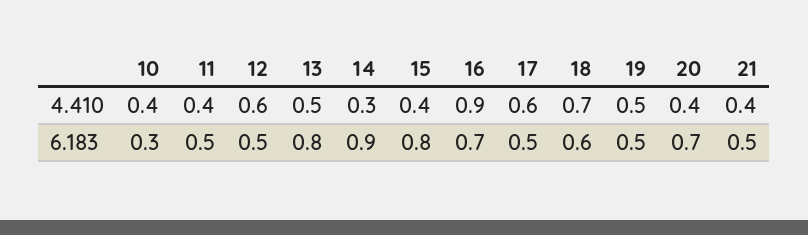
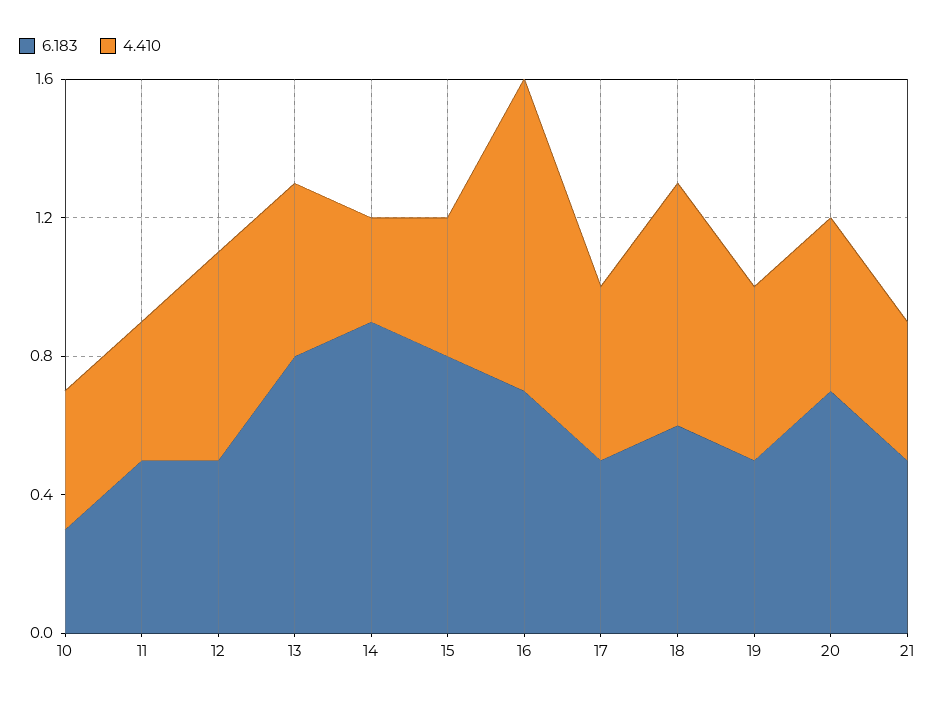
4.410, 17: 0.6 -> 0.5
4.410, 20: 0.4 -> 0.5

